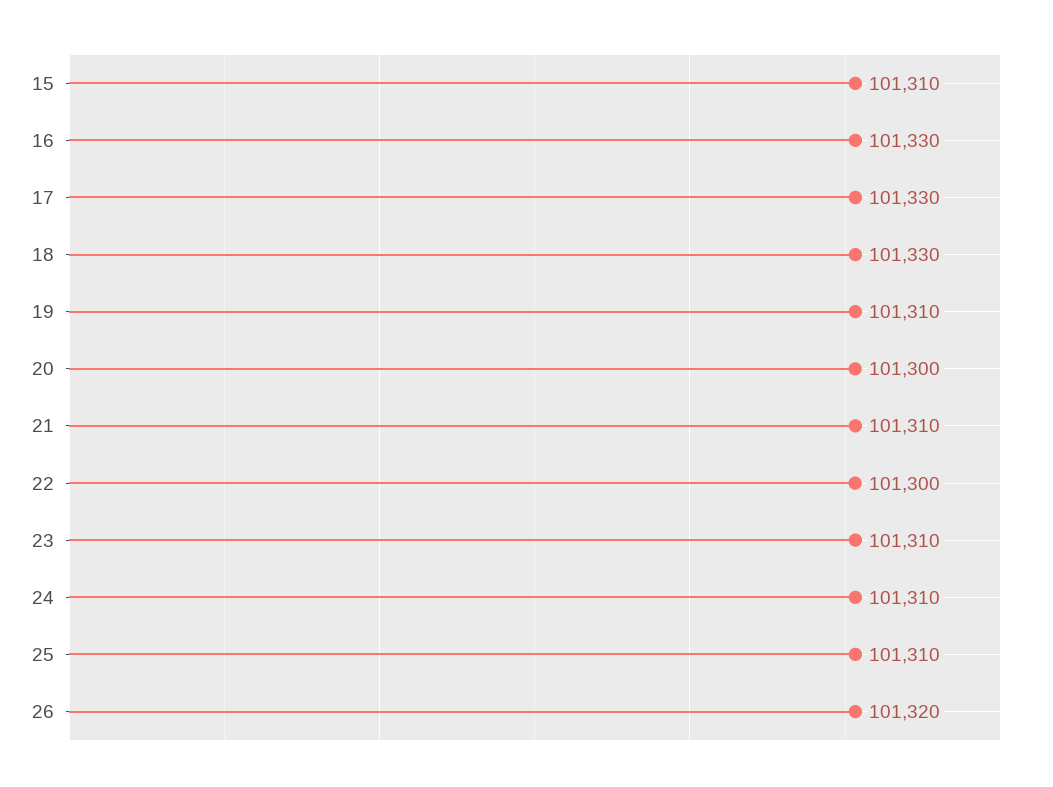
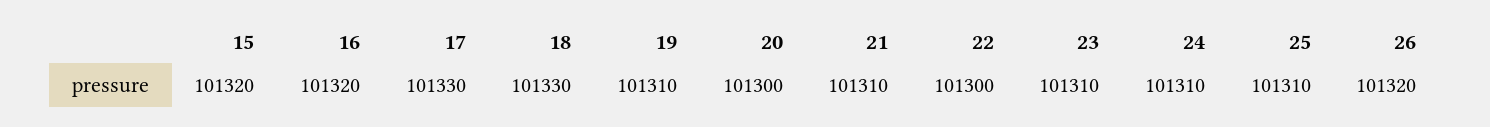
15: 101310 -> 101320
16: 101330 -> 101320

